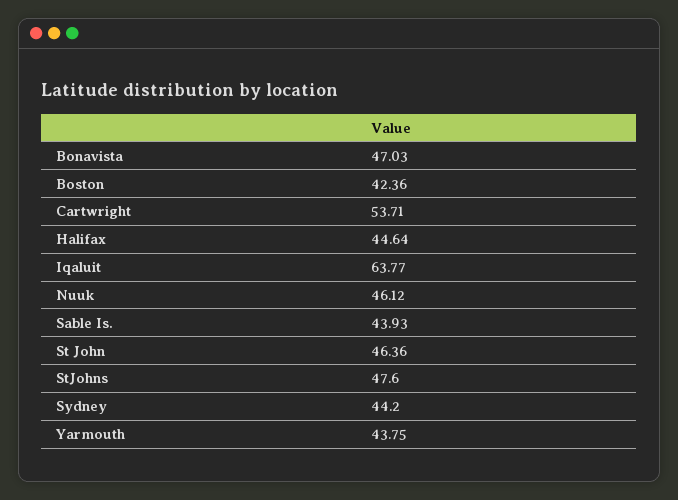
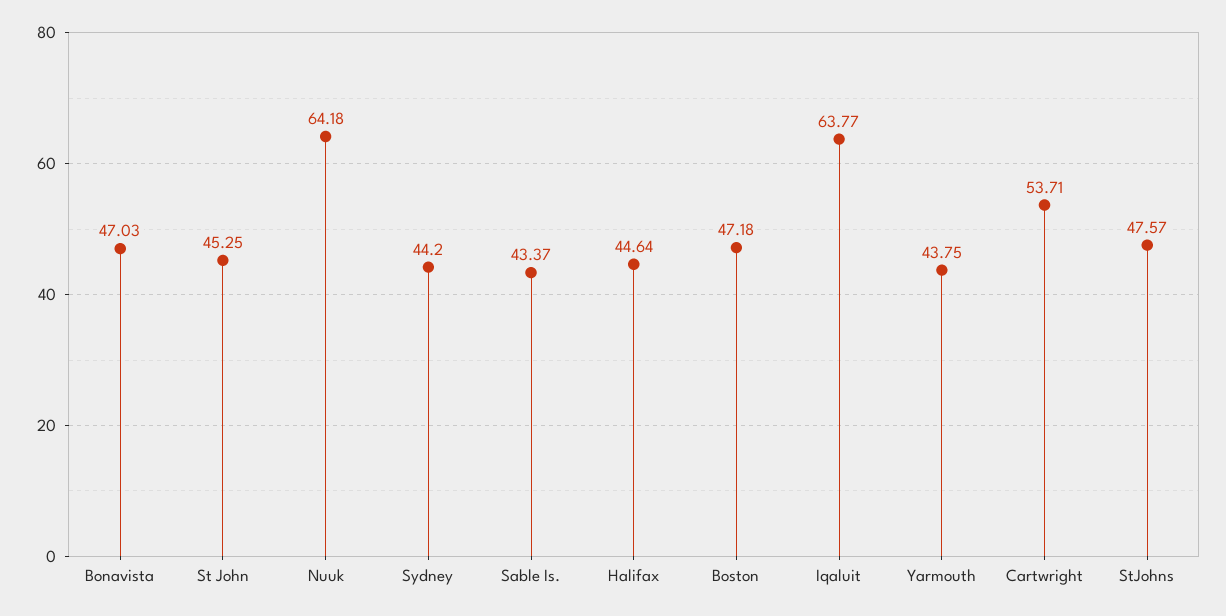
Boston: 42.36 -> 47.18
Nuuk: 46.12 -> 64.18
Sable Is.: 43.93 -> 43.37
St John: 46.36 -> 45.25
StJohns: 47.6 -> 47.57

